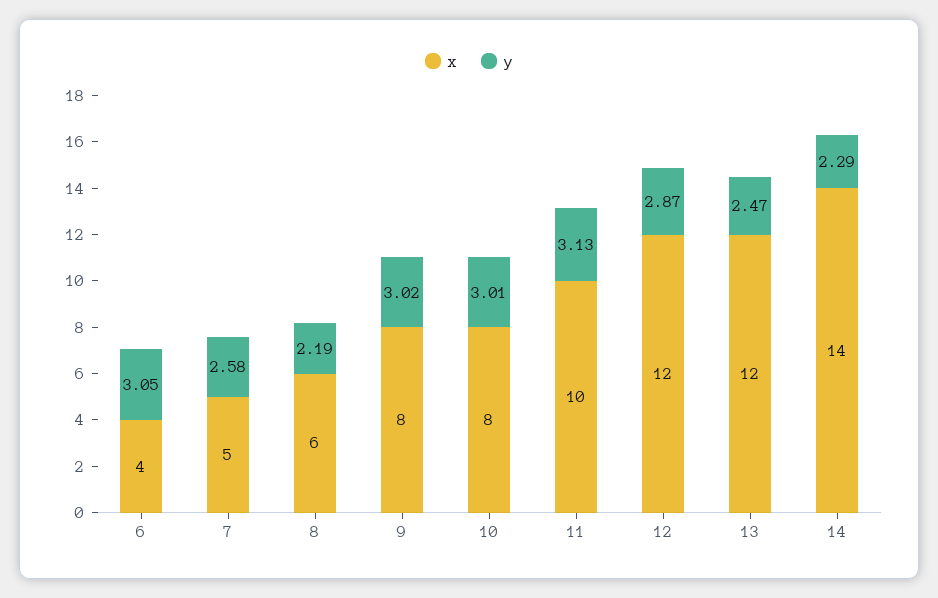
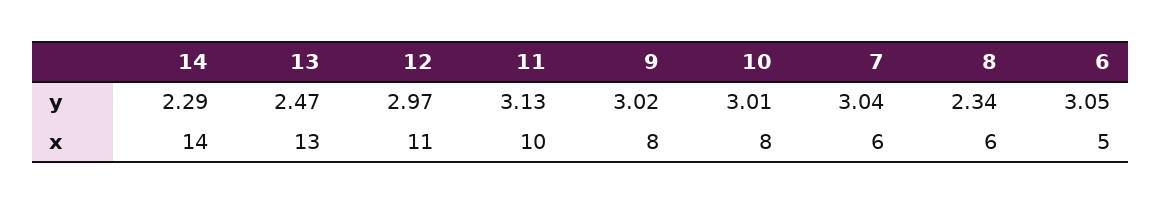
x, 6: 4 -> 5
x, 7: 5 -> 6
y, 7: 2.58 -> 3.04
y, 8: 2.19 -> 2.34
x, 12: 12 -> 11
y, 12: 2.87 -> 2.97
x, 13: 12 -> 13

